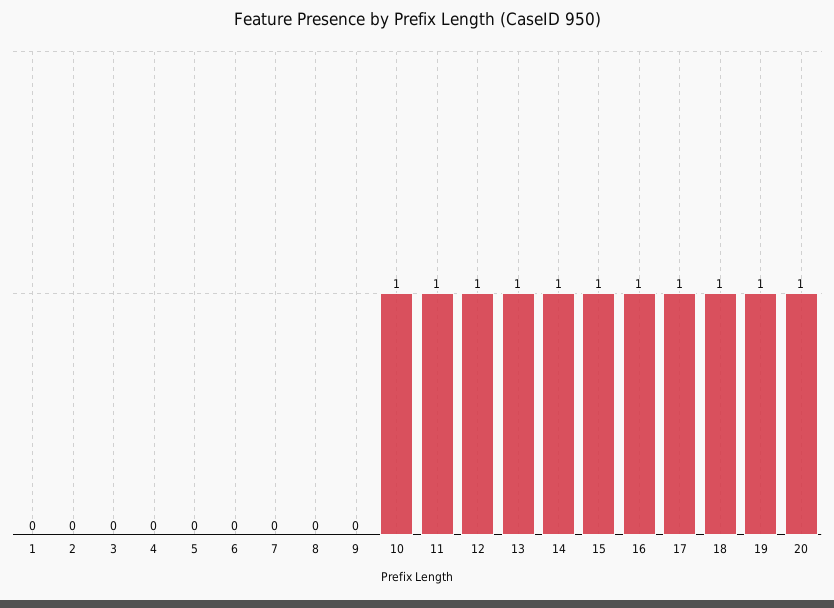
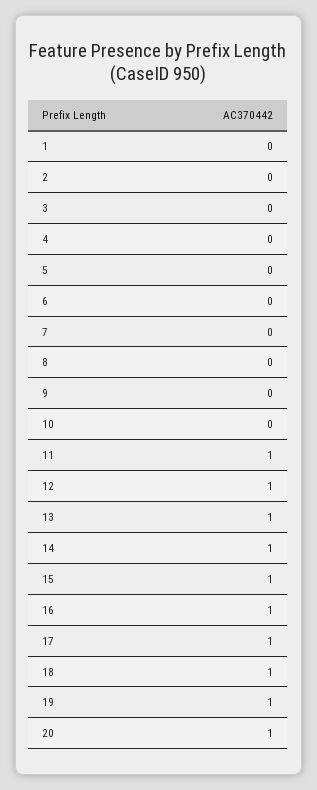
10: 1 -> 0

